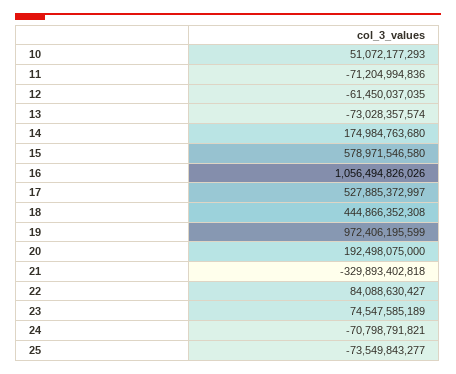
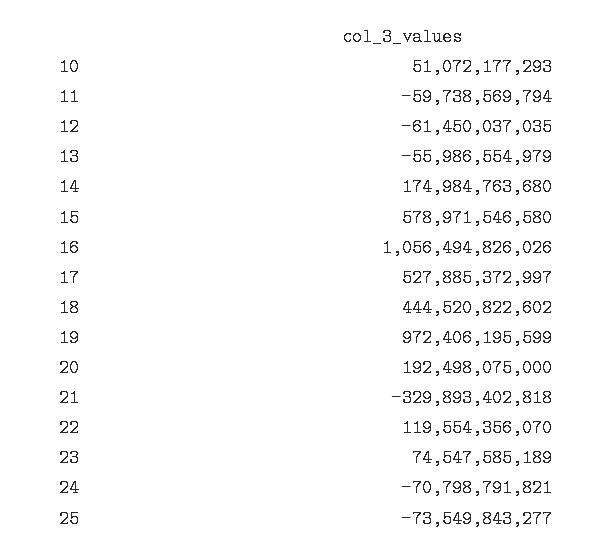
11: -71204994836 -> -59738569794
13: -73028357574 -> -55986554979
18: 444866352308 -> 444520822602
22: 84088630427 -> 119554356070

